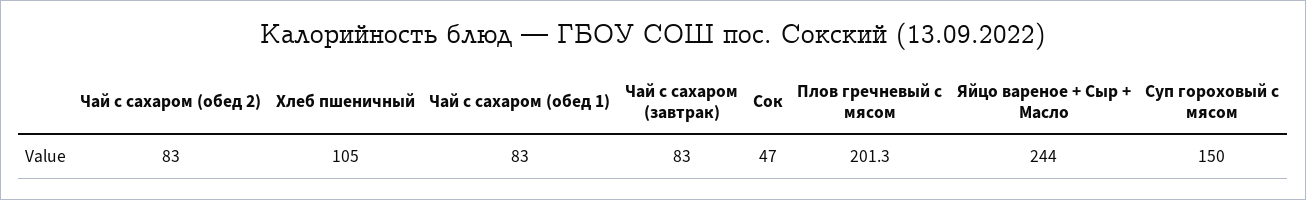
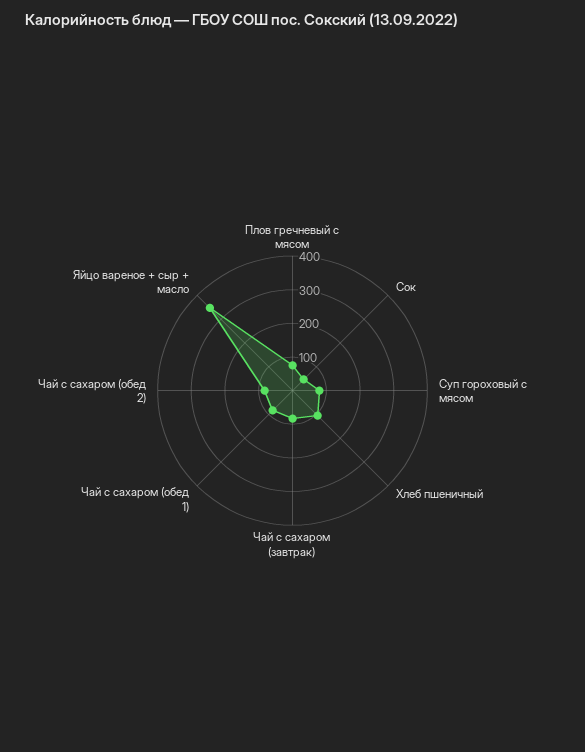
Плов гречневый с мясом: 201.3 -> 75
Яйцо вареное + Сыр + Масло: 244 -> 350
Суп гороховый с мясом: 150 -> 75

